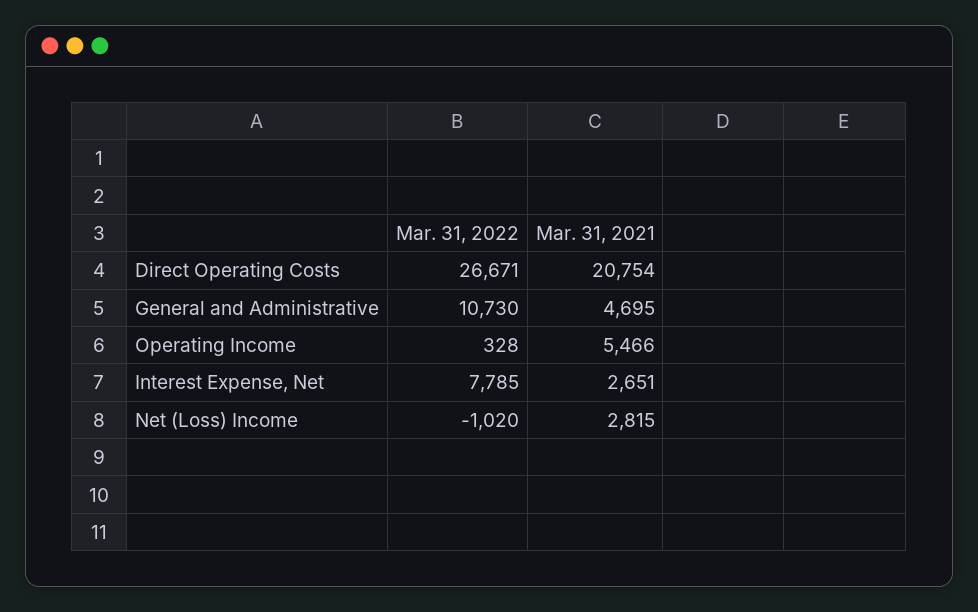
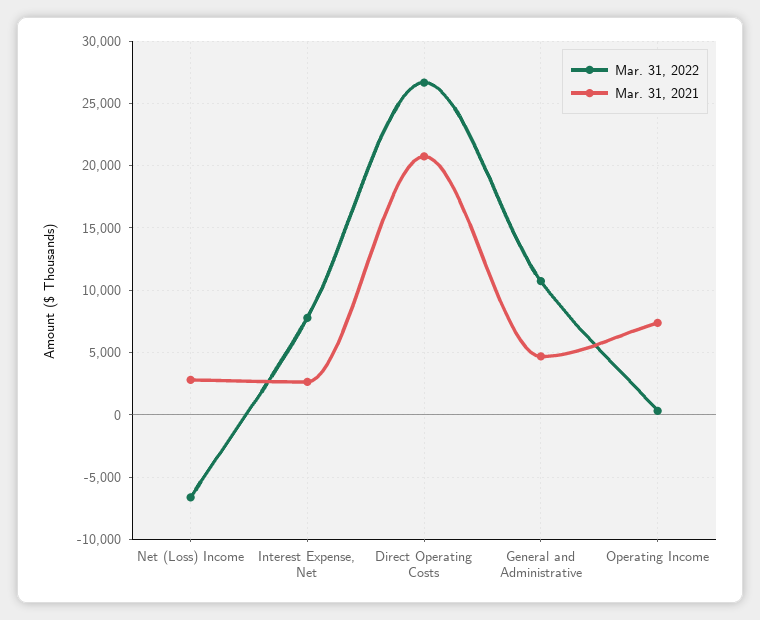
Mar. 31, 2021, Operating Income: 5466 -> 7500
Mar. 31, 2022, Net (Loss) Income: -1020 -> -6500

